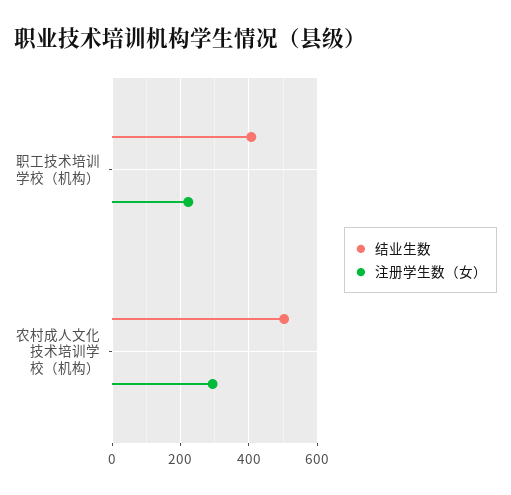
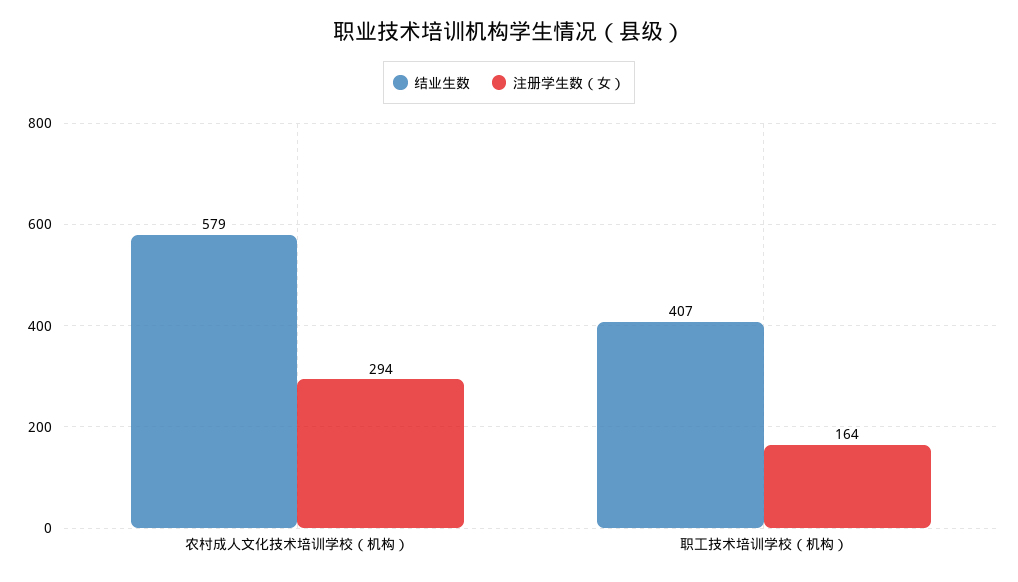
注册学生数（女）, 职工技术培训学校（机构）: 220 -> 164
结业生数, 农村成人文化技术培训学校（机构）: 500 -> 579

